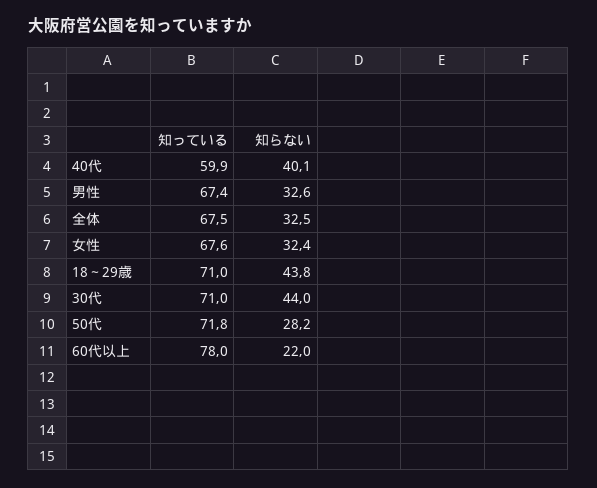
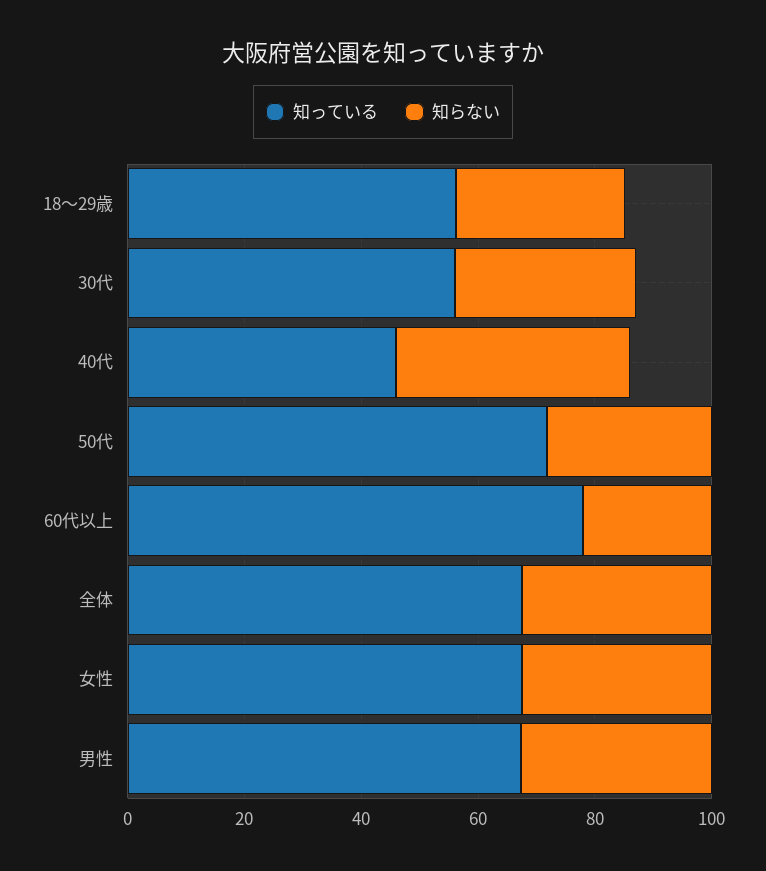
知っている, 40代: 59.9 -> 45
知っている, 18～29歳: 71 -> 55
知らない, 18～29歳: 43.8 -> 30
知っている, 30代: 71 -> 55
知らない, 30代: 44 -> 30

